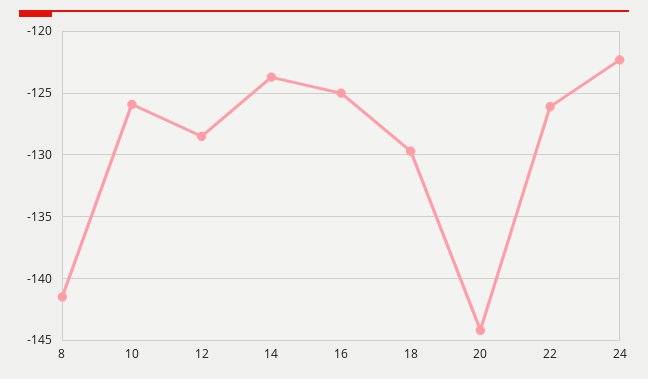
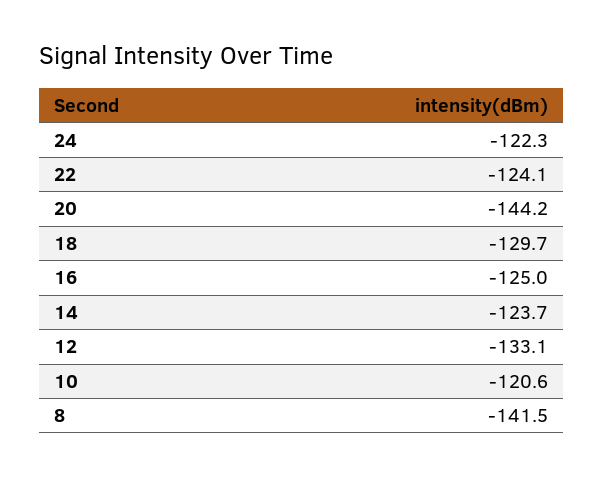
10: -126 -> -120.6
12: -128.5 -> -133.1
22: -126 -> -124.1

